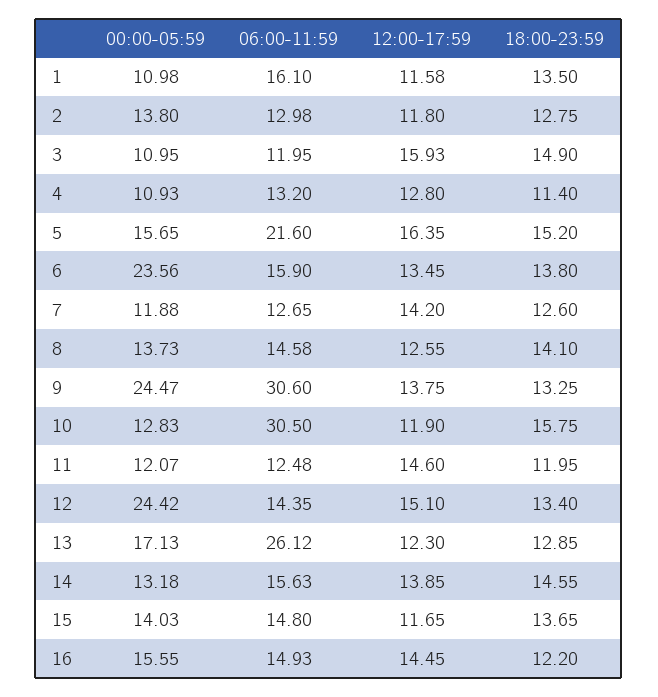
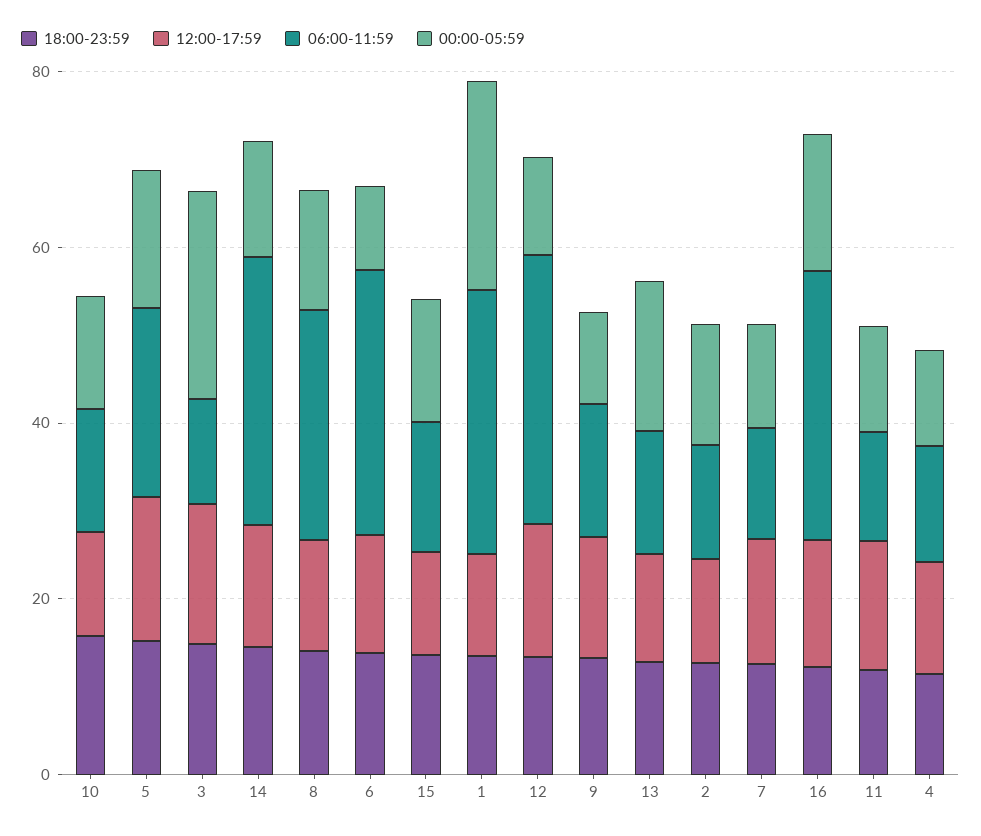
00:00-05:59, 1: 10.98 -> 25
06:00-11:59, 1: 16.1 -> 30
00:00-05:59, 3: 10.95 -> 25
00:00-05:59, 6: 23.56 -> 10
06:00-11:59, 6: 15.9 -> 30
06:00-11:59, 8: 14.58 -> 25
00:00-05:59, 9: 24.47 -> 10
06:00-11:59, 9: 30.6 -> 15
06:00-11:59, 10: 30.5 -> 15
00:00-05:59, 12: 24.42 -> 10
06:00-11:59, 12: 14.35 -> 30
06:00-11:59, 13: 26.12 -> 15
06:00-11:59, 14: 15.63 -> 30
06:00-11:59, 16: 14.93 -> 30

